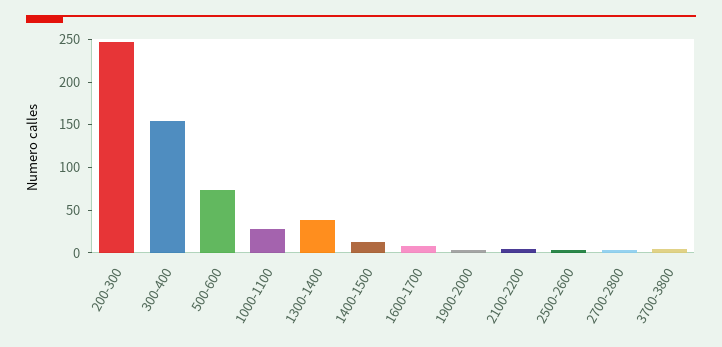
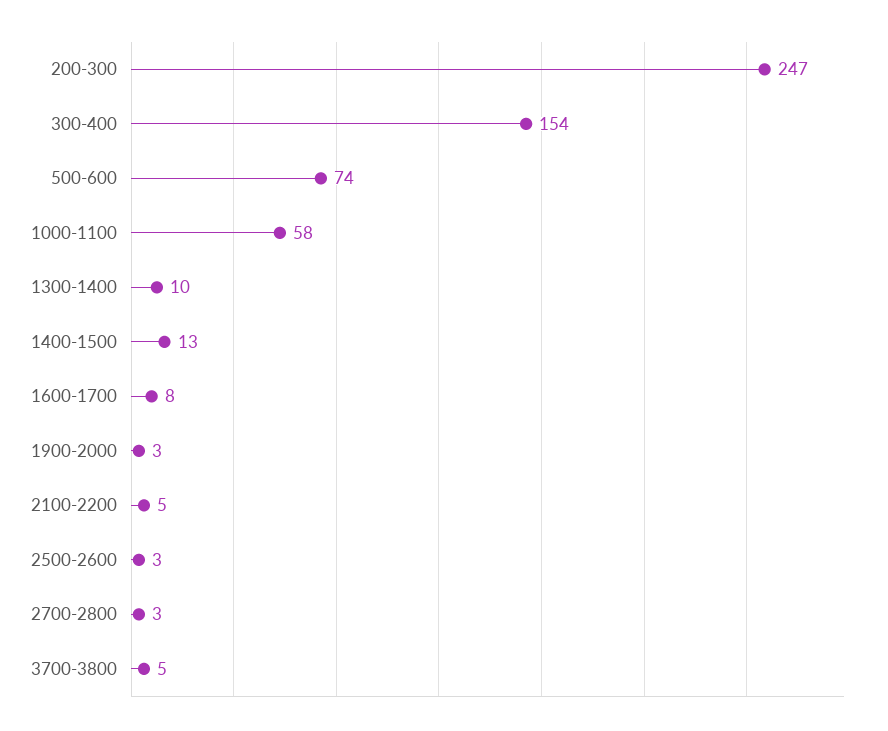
1000-1100: 30 -> 58
1300-1400: 40 -> 10

